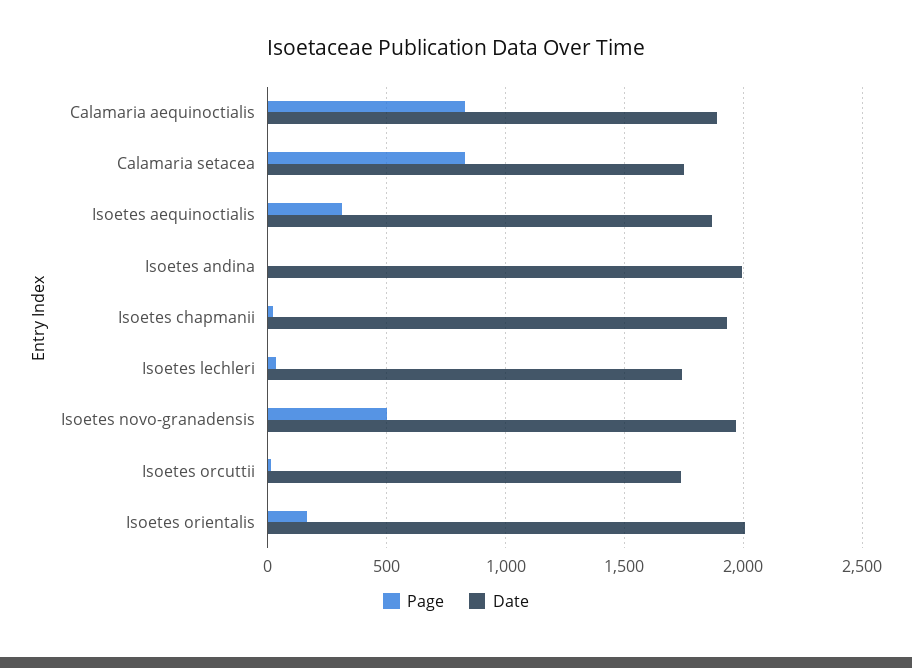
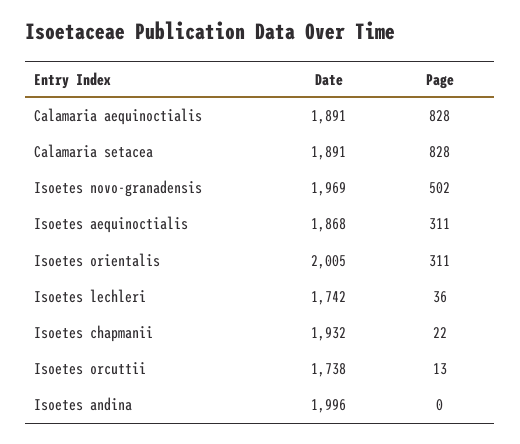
Date, Calamaria setacea: 1750 -> 1891
Page, Isoetes orientalis: 150 -> 311

